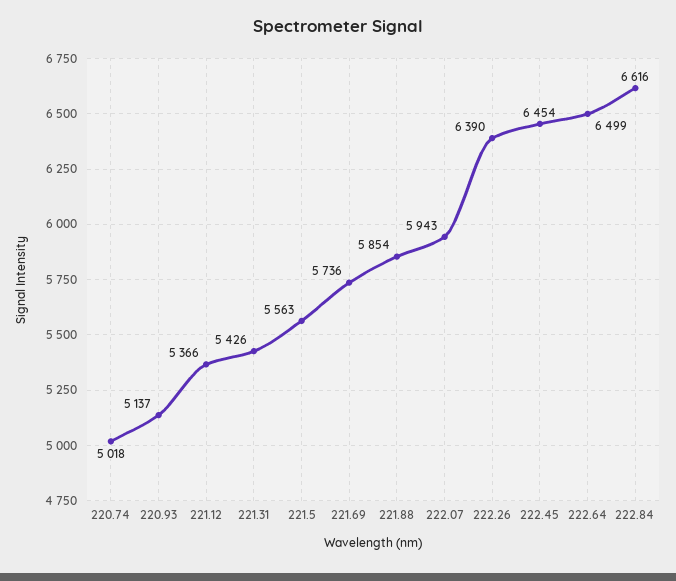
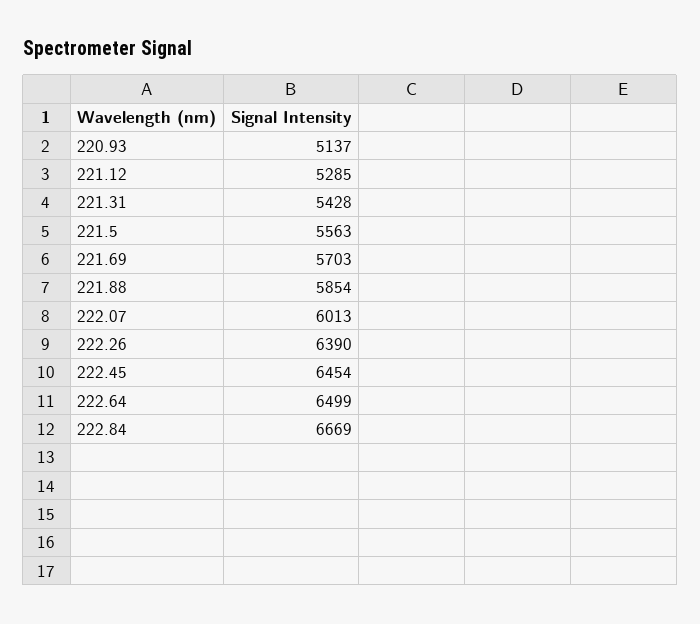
220.74: 5018 -> none
221.12: 5366 -> 5285
221.31: 5426 -> 5428
221.69: 5736 -> 5703
222.07: 5943 -> 6013
222.84: 6616 -> 6669

